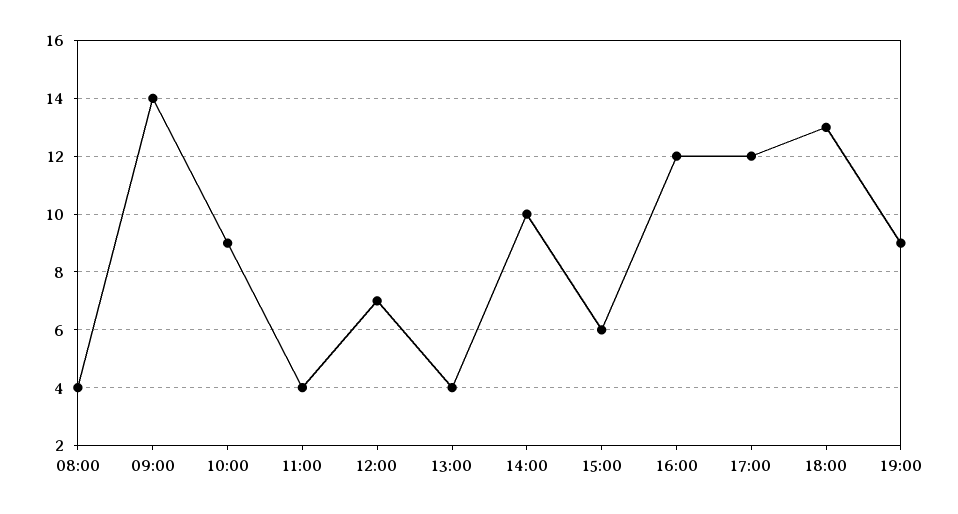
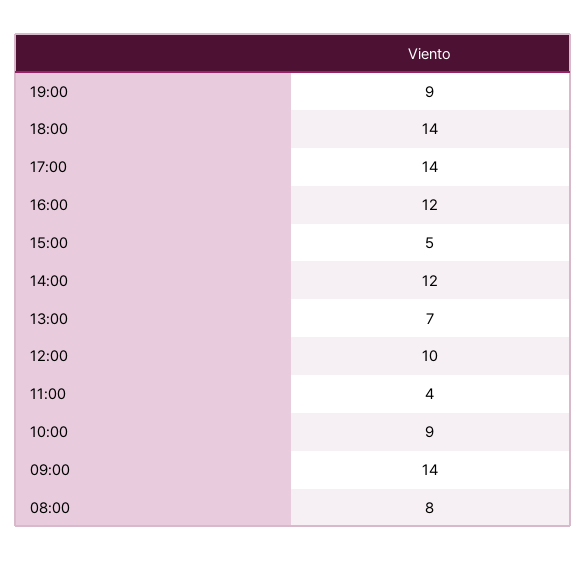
08:00: 4 -> 8
12:00: 7 -> 10
13:00: 4 -> 7
14:00: 10 -> 12
15:00: 6 -> 5
17:00: 12 -> 14
18:00: 13 -> 14

